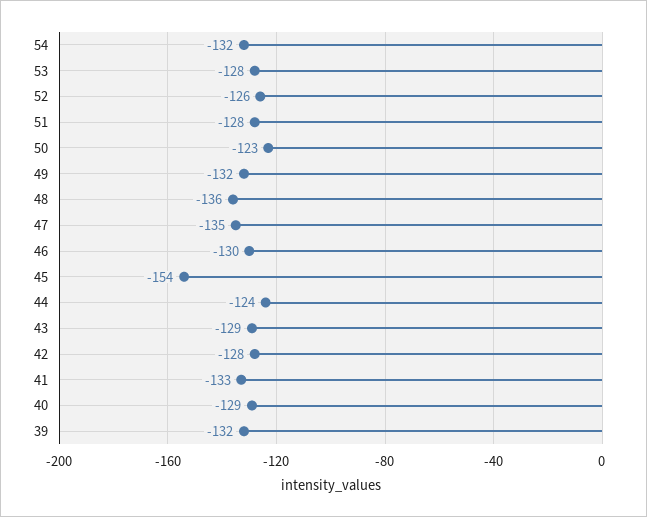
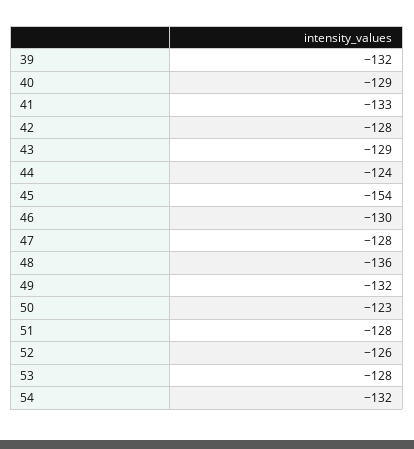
47: -135 -> -128

